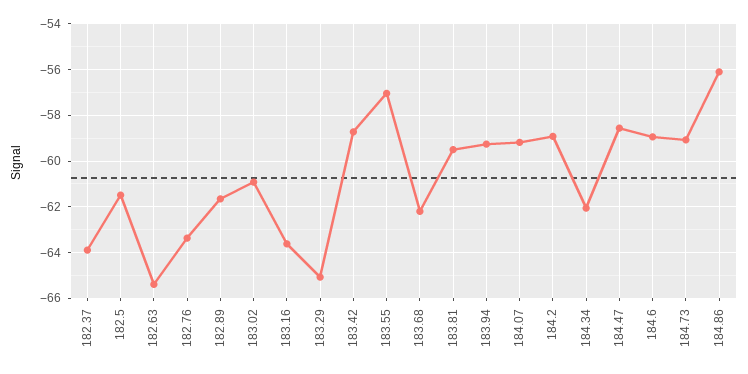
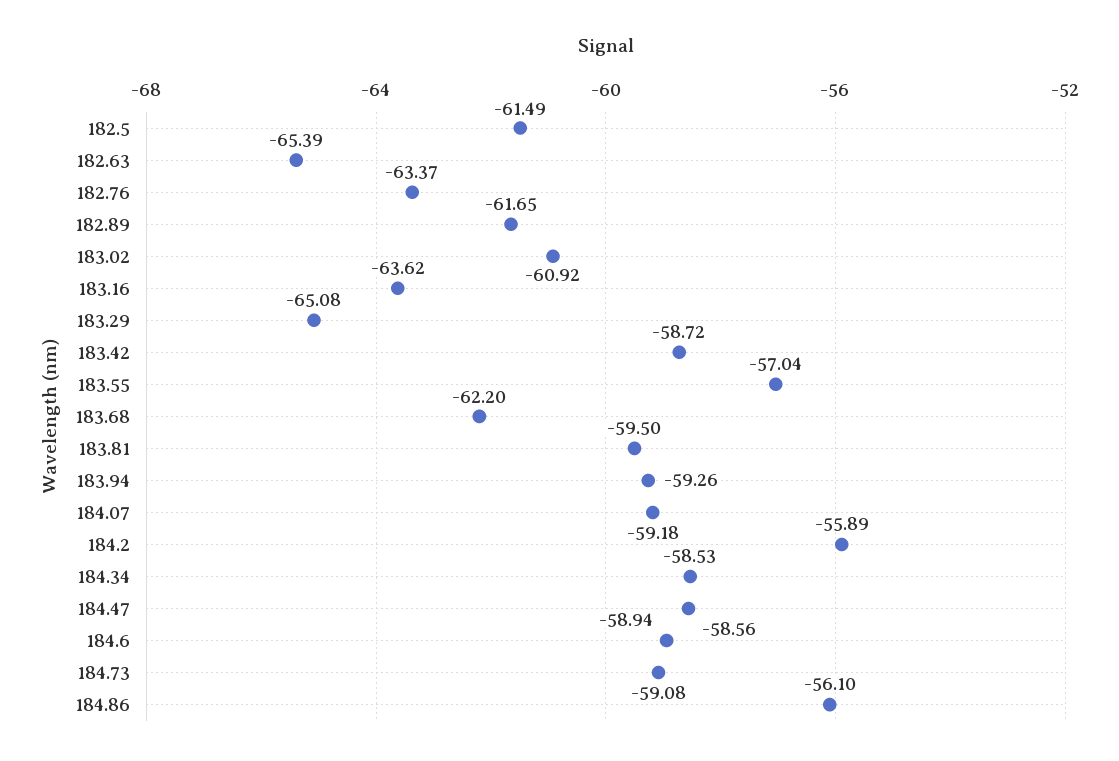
182.37: -64 -> none
184.2: -59 -> -55.89
184.34: -62 -> -58.53

